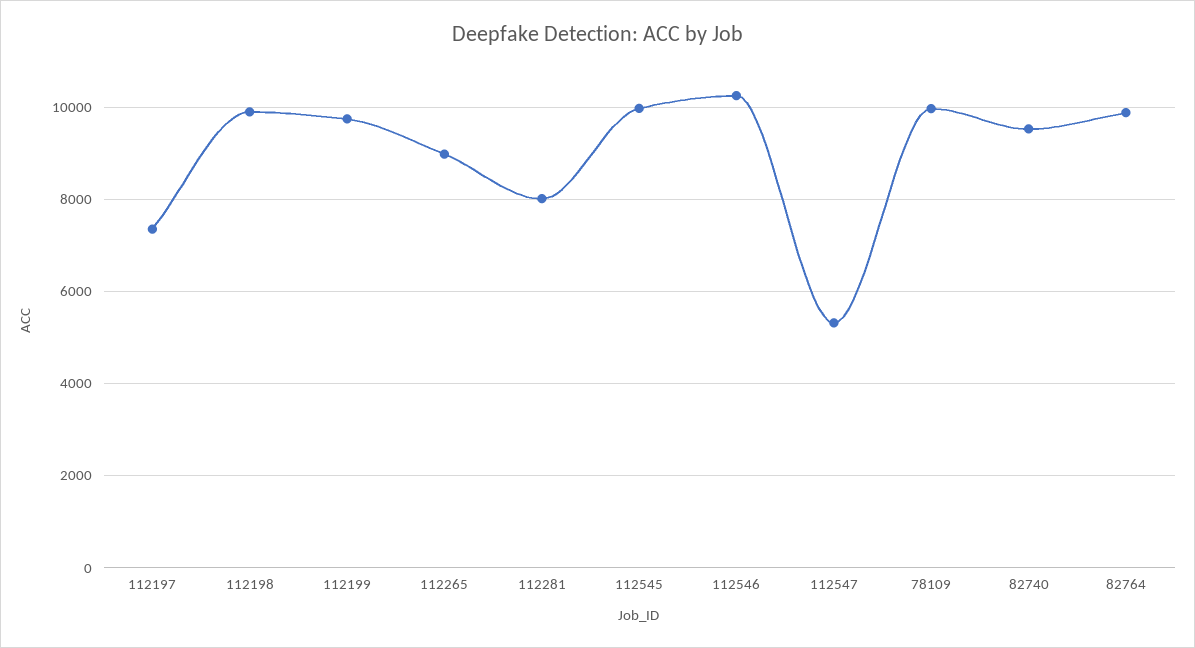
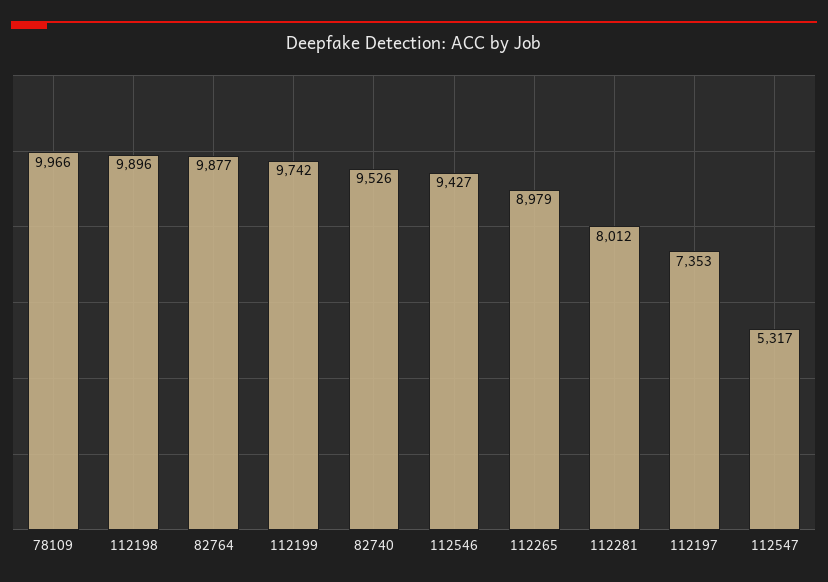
112545: 10000 -> none
112546: 10200 -> 9427

